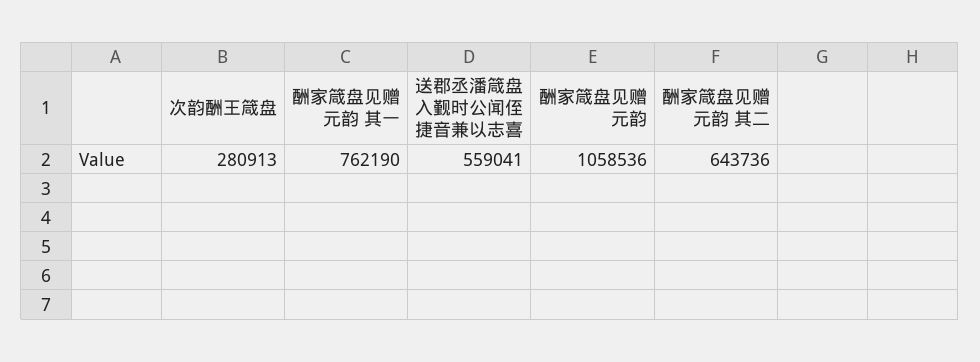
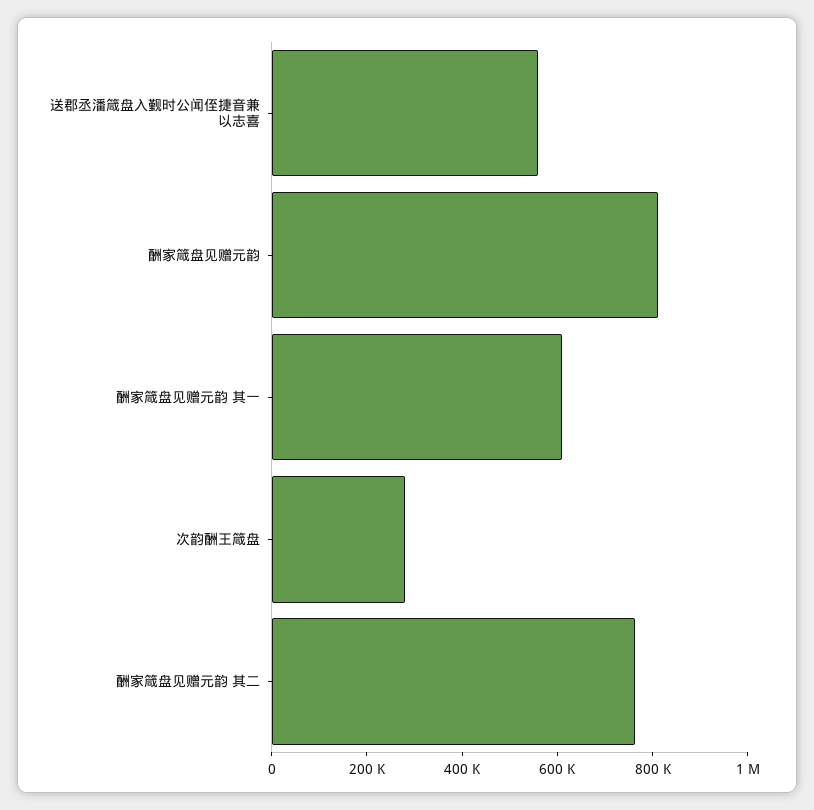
酬家箴盘见赠元韵 其一: 762190 -> 600000
酬家箴盘见赠元韵: 1058536 -> 800000
酬家箴盘见赠元韵 其二: 643736 -> 750000

